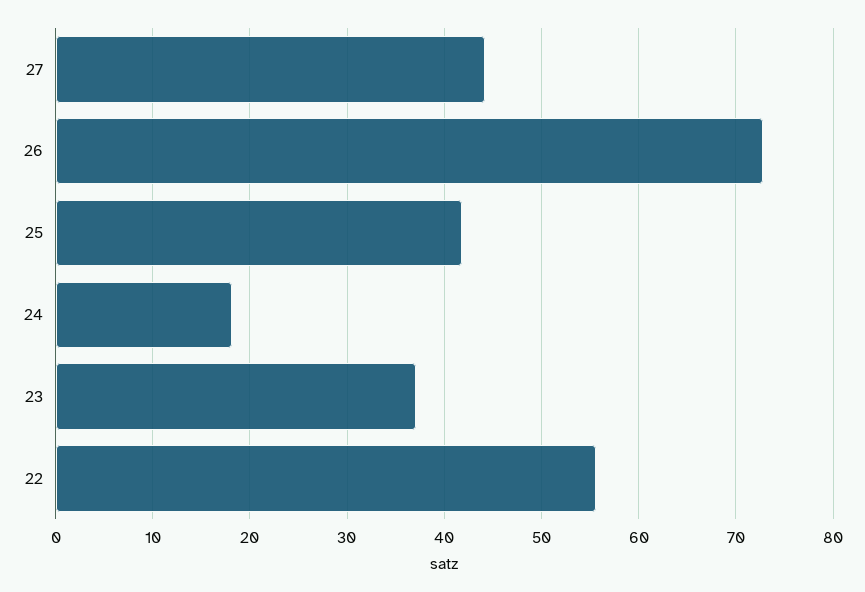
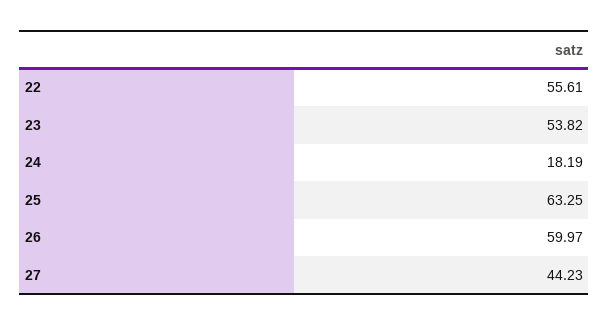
26: 73 -> 59.97
25: 42 -> 63.25
23: 37 -> 53.82

